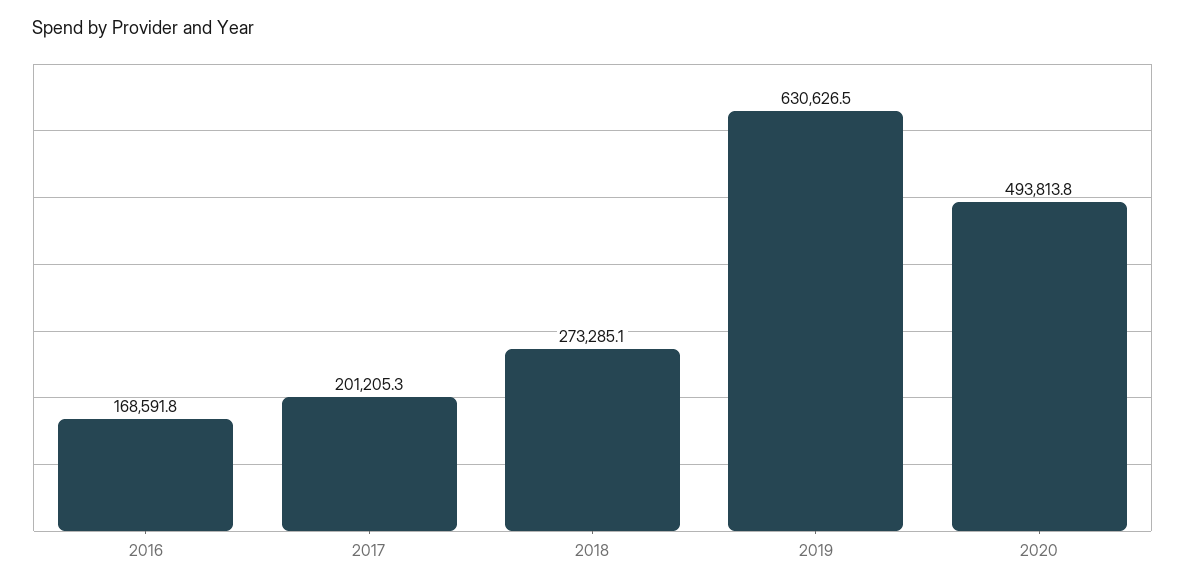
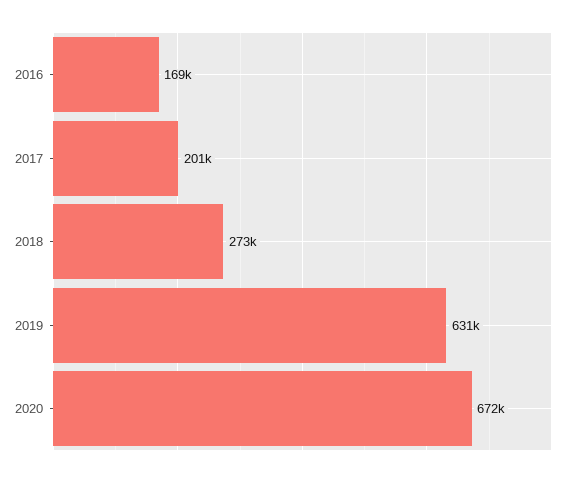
2020: 493813.8 -> 672000

